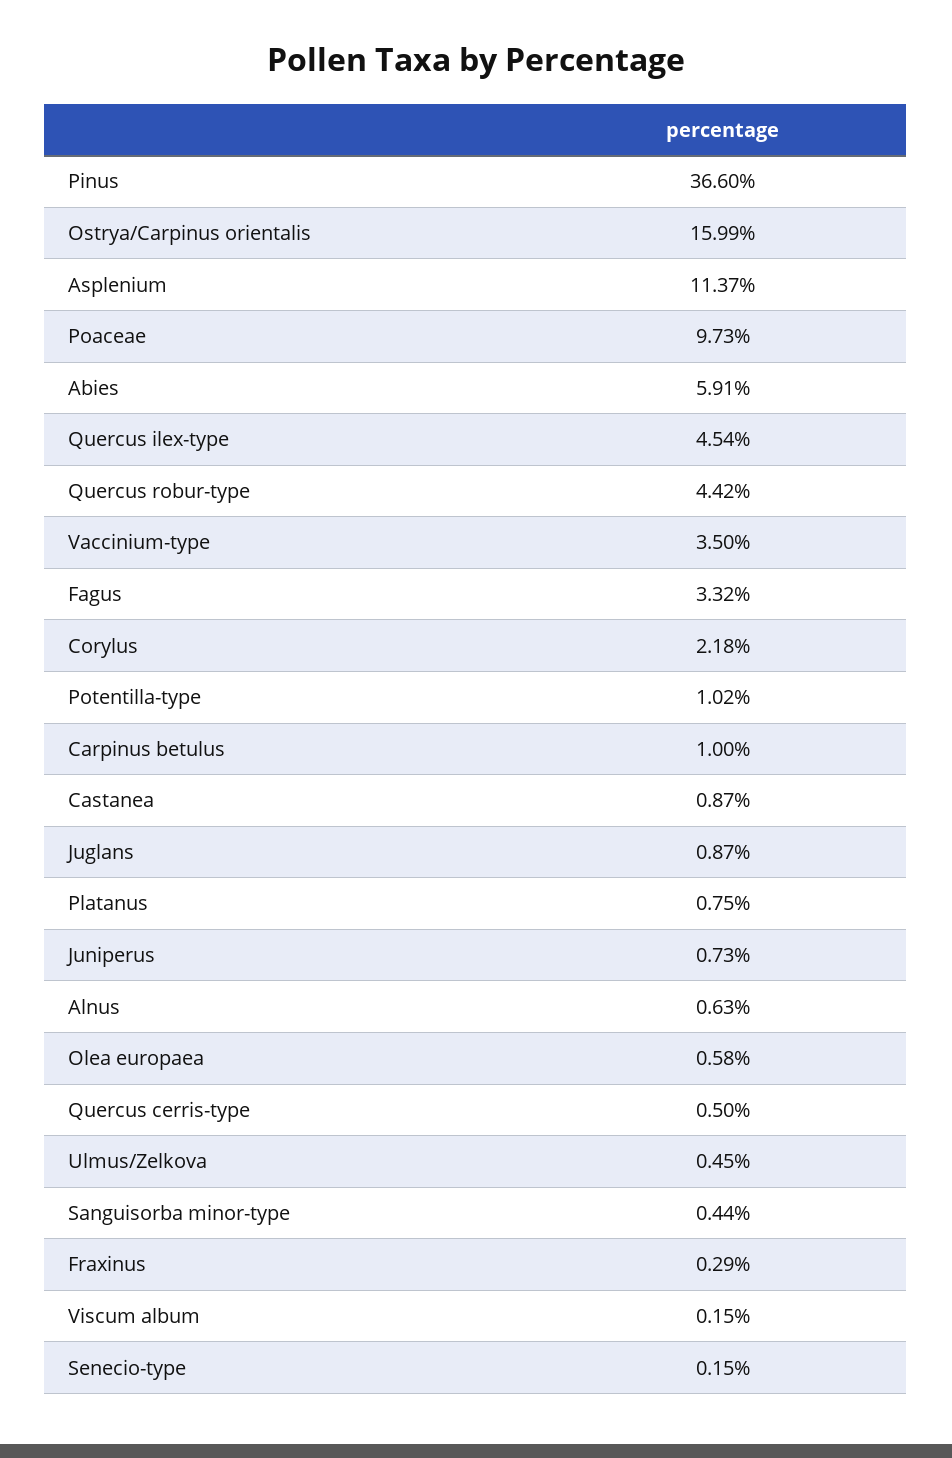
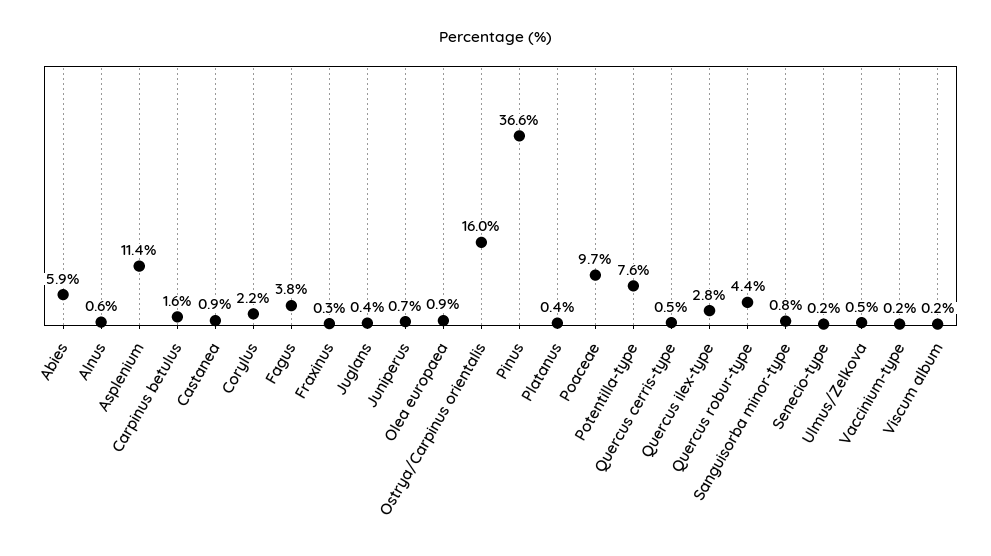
Quercus ilex-type: 4.54 -> 2.8
Vaccinium-type: 3.5 -> 0.2
Fagus: 3.32 -> 3.8
Potentilla-type: 1.02 -> 7.6
Carpinus betulus: 1 -> 1.6
Juglans: 0.87 -> 0.4
Platanus: 0.75 -> 0.4
Olea europaea: 0.58 -> 0.9
Sanguisorba minor-type: 0.44 -> 0.8

